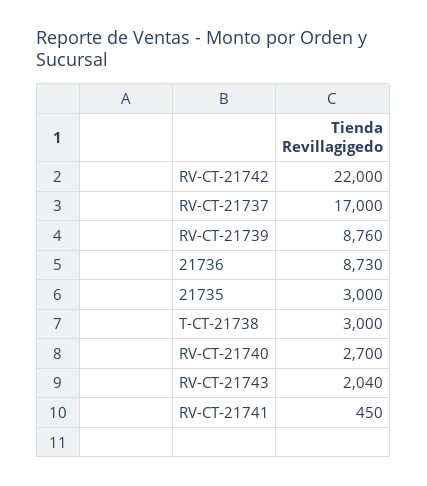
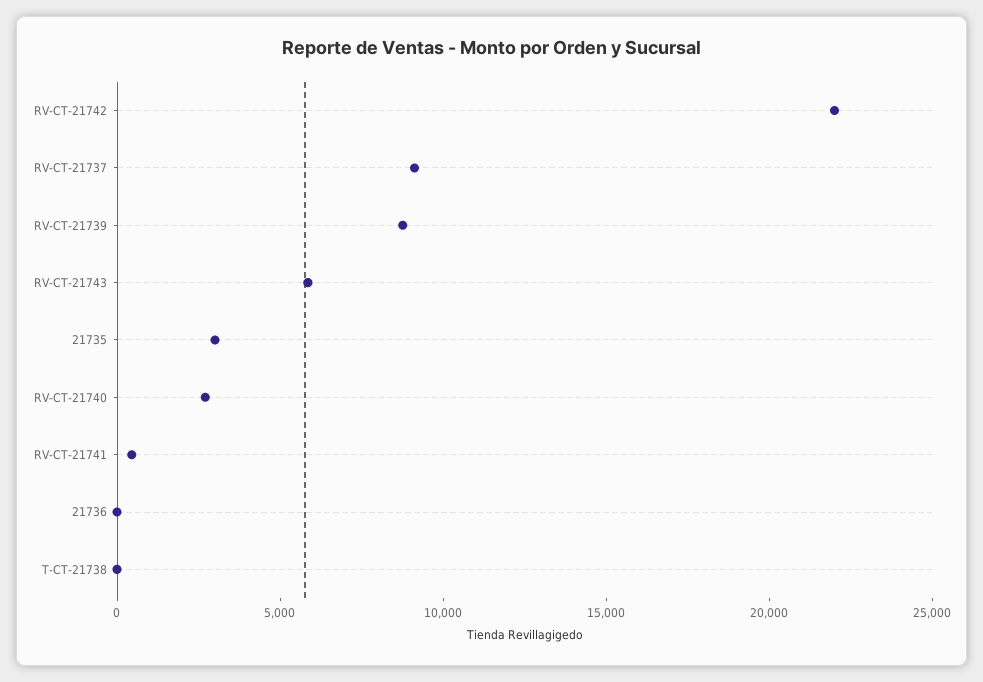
RV-CT-21737: 17000 -> 9000
21736: 8730 -> 0
T-CT-21738: 3000 -> 0
RV-CT-21743: 2040 -> 6000

